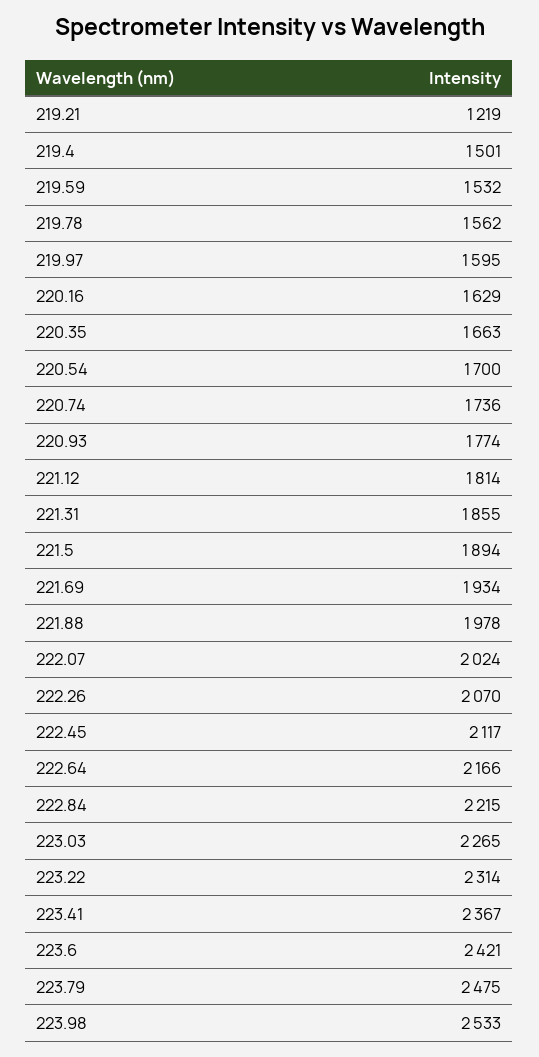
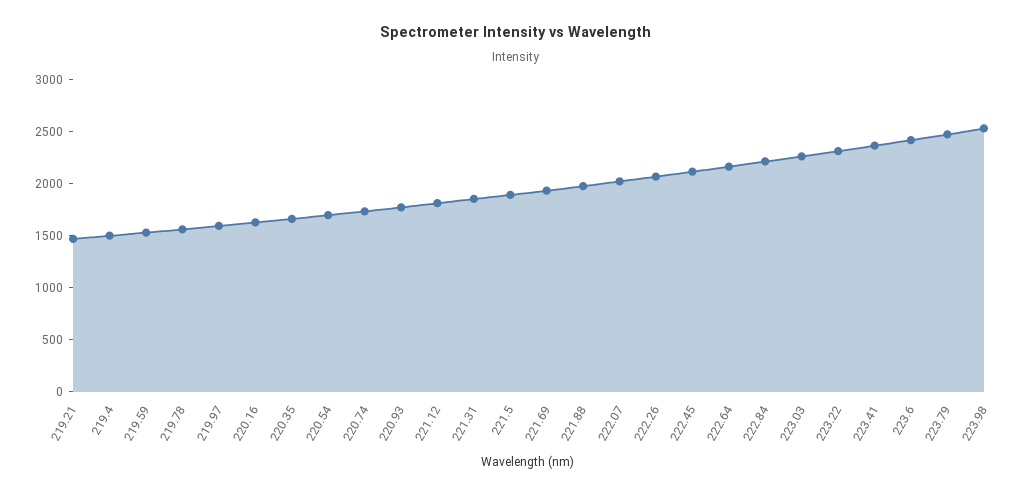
219.21: 1219 -> 1500

